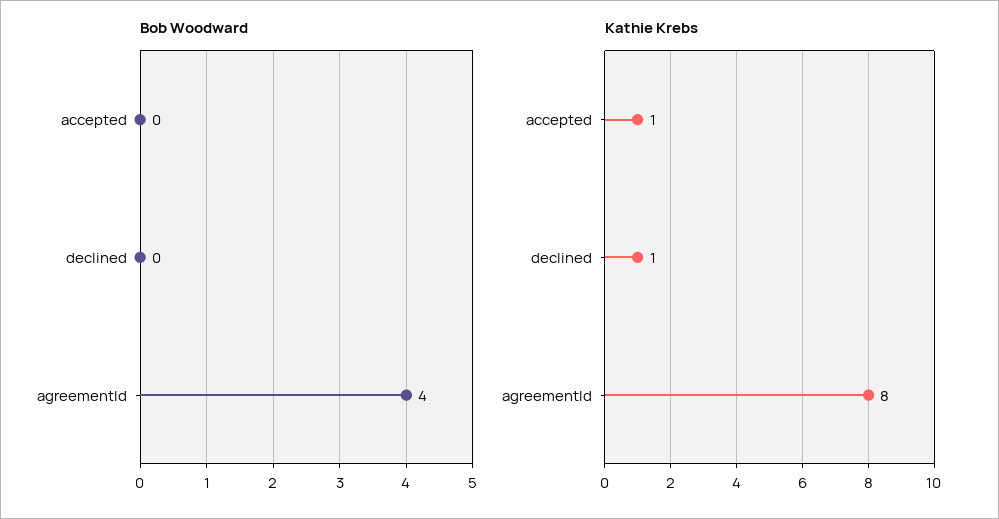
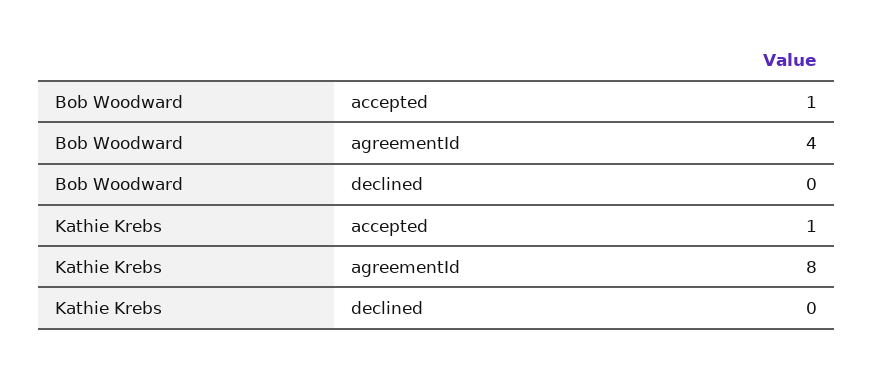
Bob Woodward, accepted: 0 -> 1
Kathie Krebs, declined: 1 -> 0

